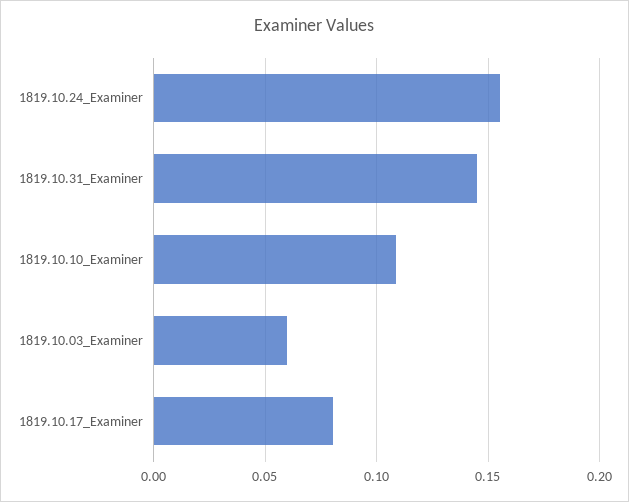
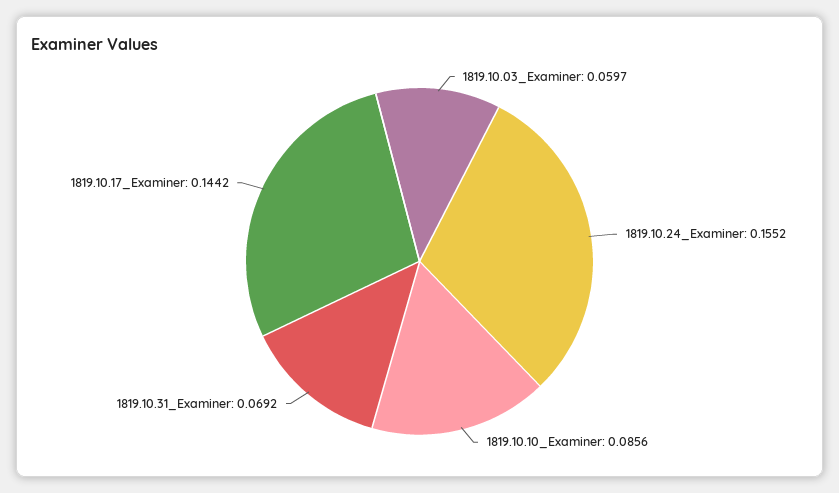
1819.10.31_Examiner: 0.145 -> 0.0692
1819.10.10_Examiner: 0.11 -> 0.0856
1819.10.17_Examiner: 0.08 -> 0.1442

